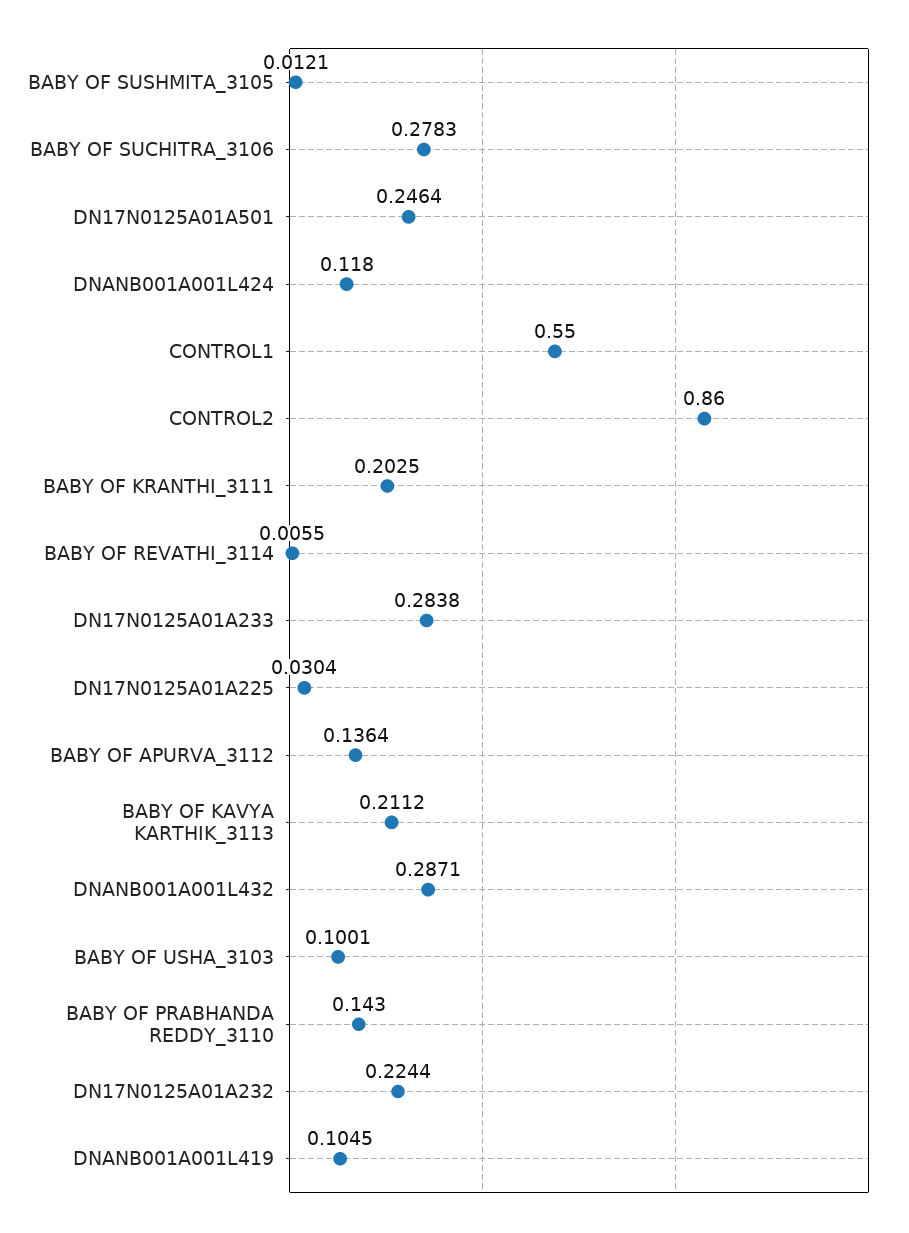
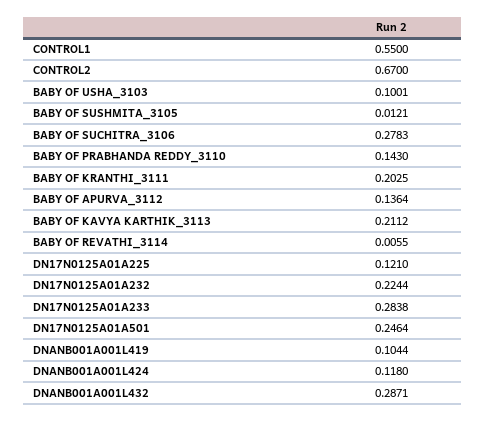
CONTROL2: 0.86 -> 0.67
DN17N0125A01A225: 0.0304 -> 0.121
DNANB001A001L419: 0.1045 -> 0.1044

